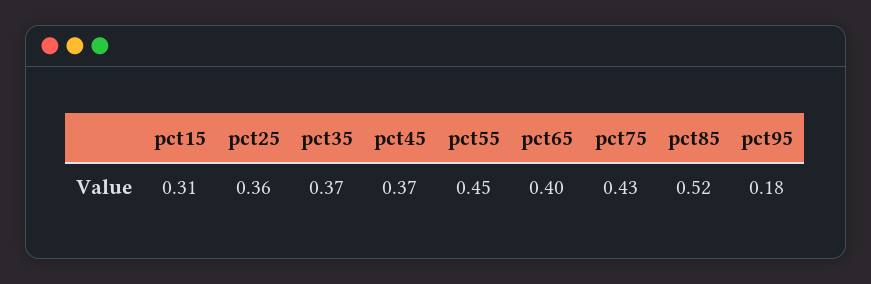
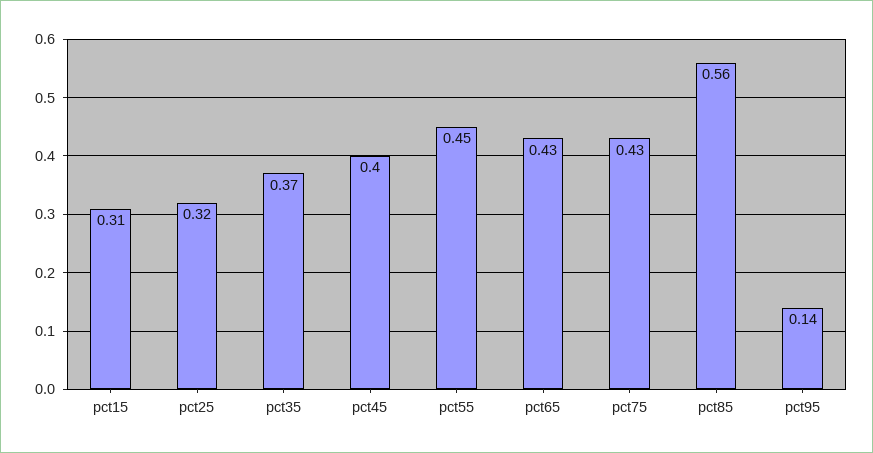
pct25: 0.36 -> 0.32
pct45: 0.37 -> 0.4
pct65: 0.4 -> 0.43
pct85: 0.52 -> 0.56
pct95: 0.18 -> 0.14

